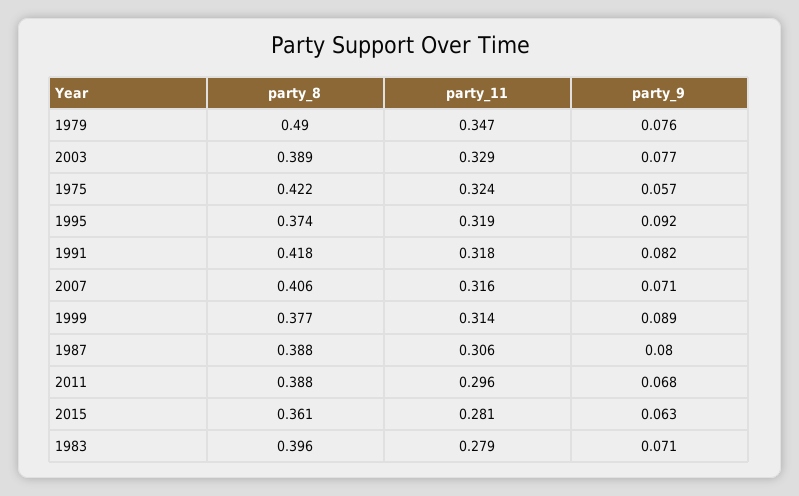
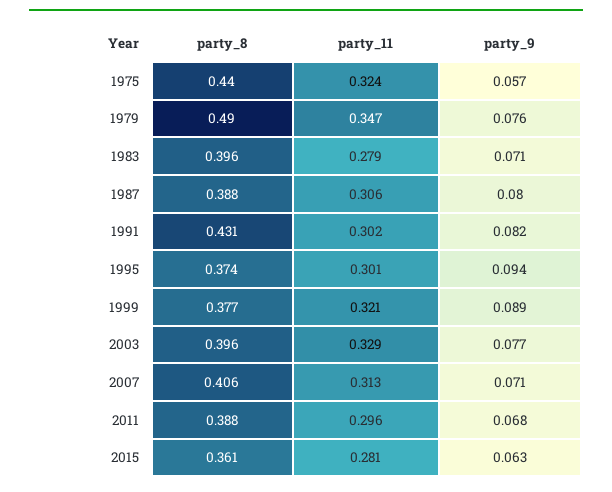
party_8, 2003: 0.389 -> 0.396
party_8, 1975: 0.422 -> 0.44
party_11, 1995: 0.319 -> 0.301
party_9, 1995: 0.092 -> 0.094
party_8, 1991: 0.418 -> 0.431
party_11, 1991: 0.318 -> 0.302
party_11, 2007: 0.316 -> 0.313
party_11, 1999: 0.314 -> 0.321

